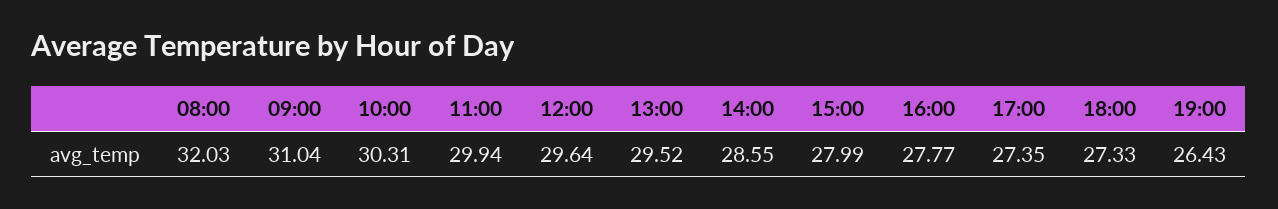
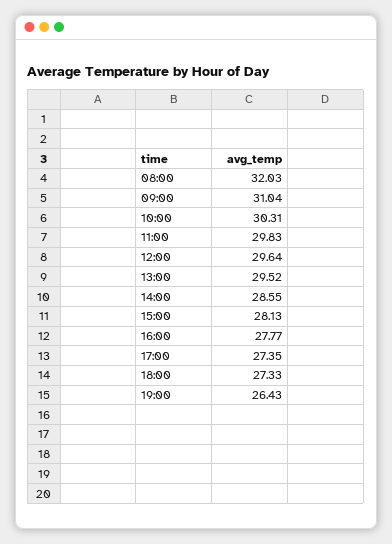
11:00: 29.94 -> 29.83
15:00: 27.99 -> 28.13

